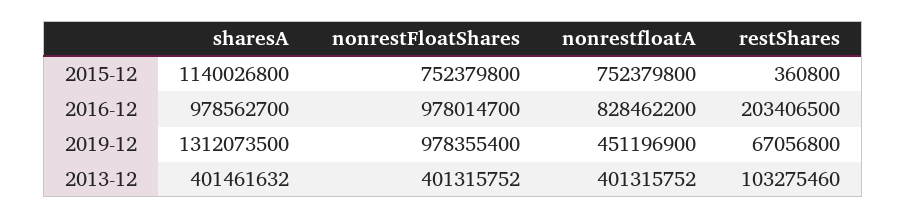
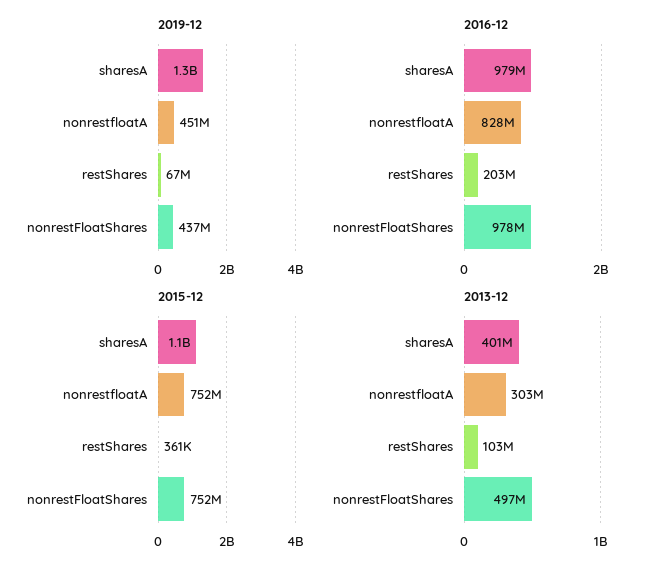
2019-12, nonrestFloatShares: 978355400 -> 437000000
2013-12, nonrestFloatShares: 401315752 -> 497000000
2013-12, nonrestfloatA: 401315752 -> 303000000

